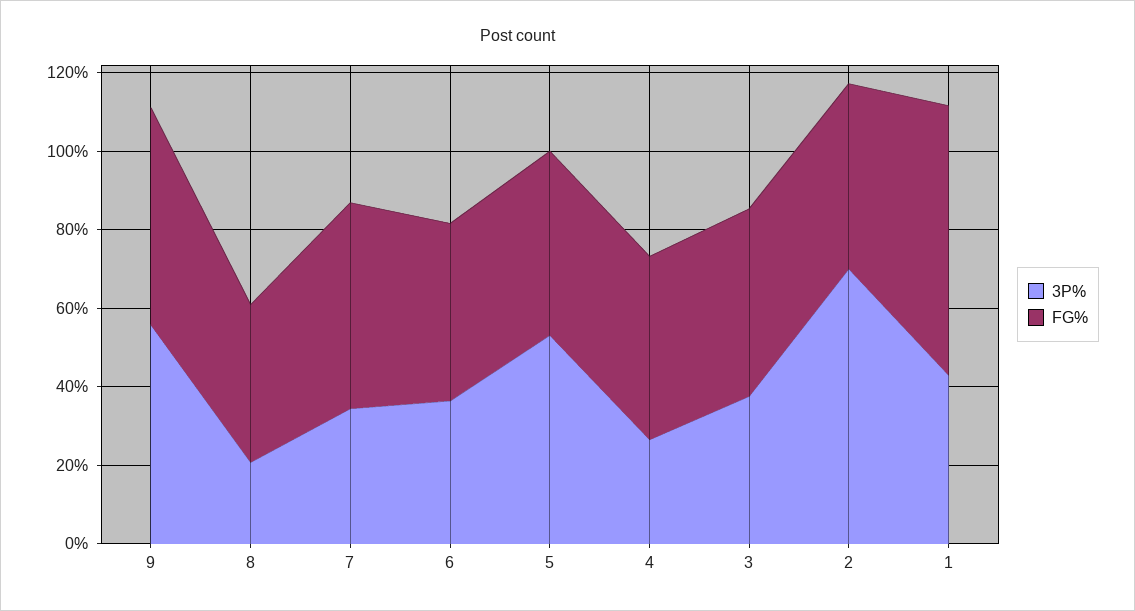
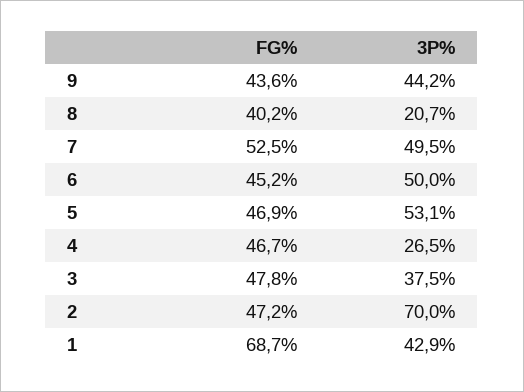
3P%, 9: 55 -> 44.2
FG%, 9: 55 -> 43.6
3P%, 7: 35 -> 49.5
3P%, 6: 35 -> 50

